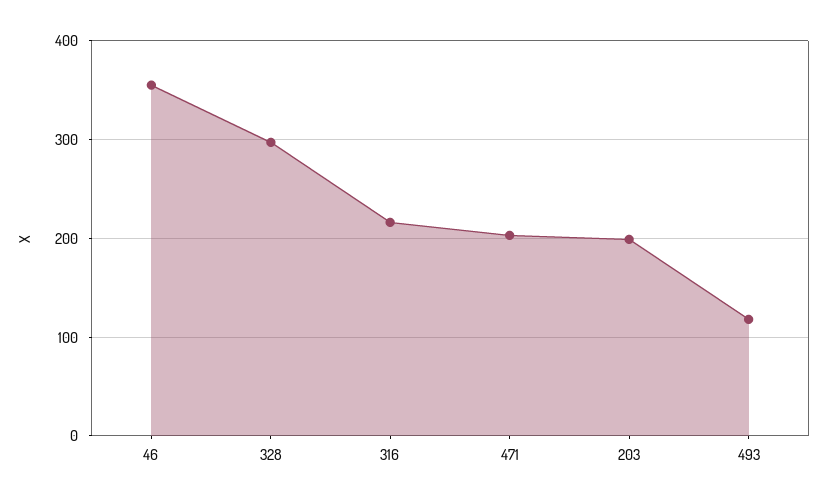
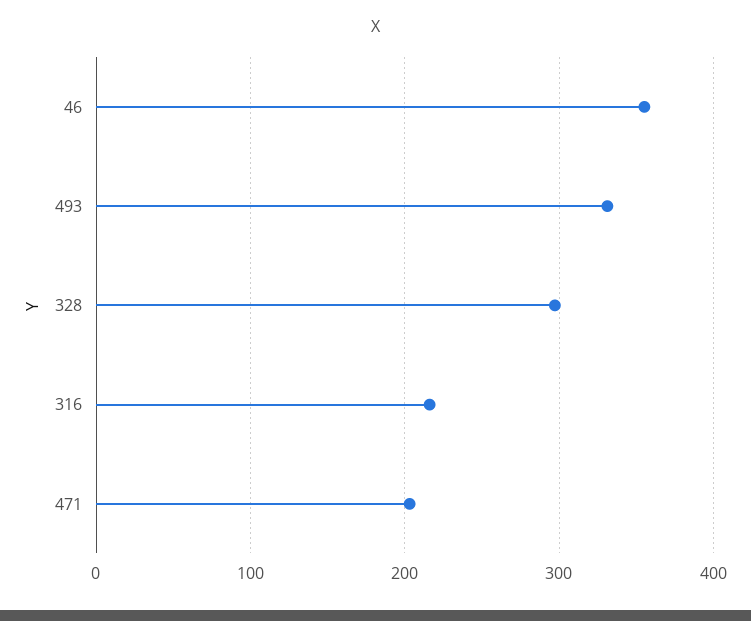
203: 200 -> none
493: 120 -> 330

